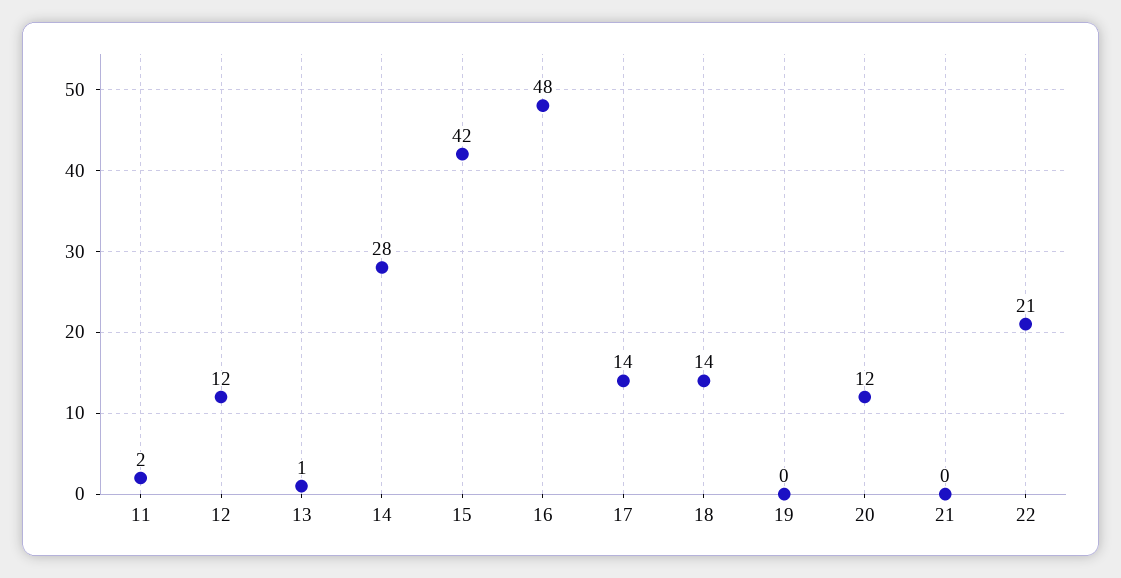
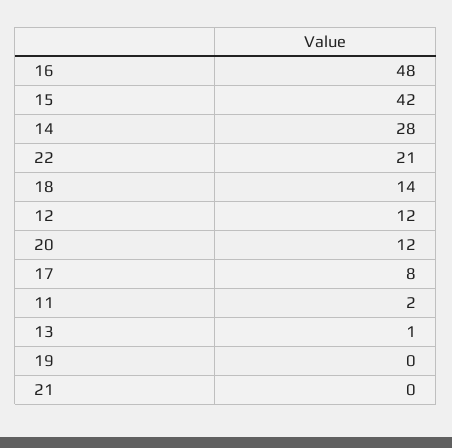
17: 14 -> 8

